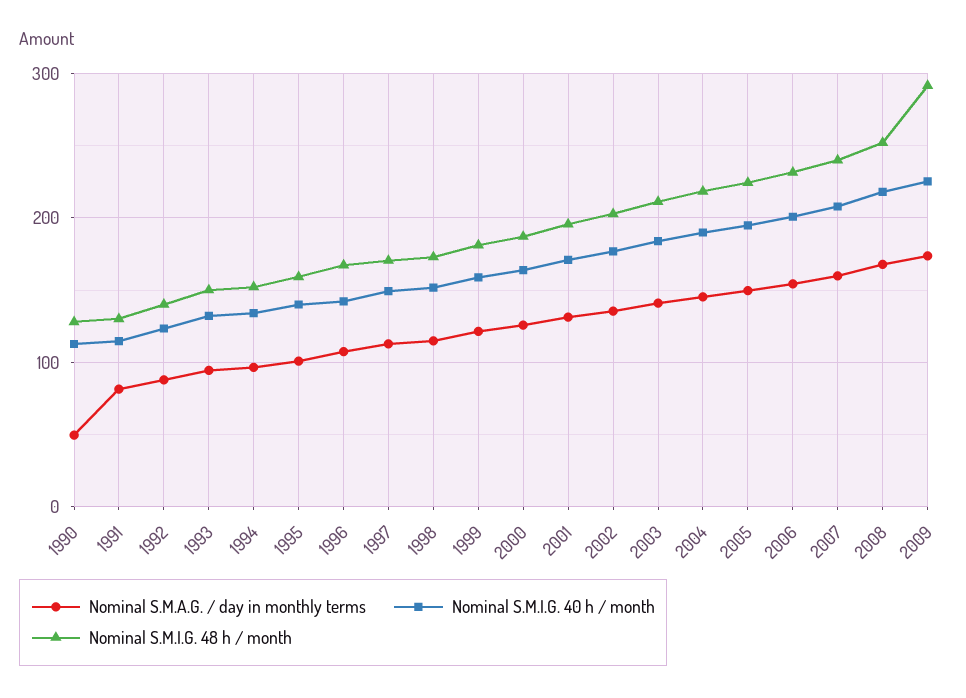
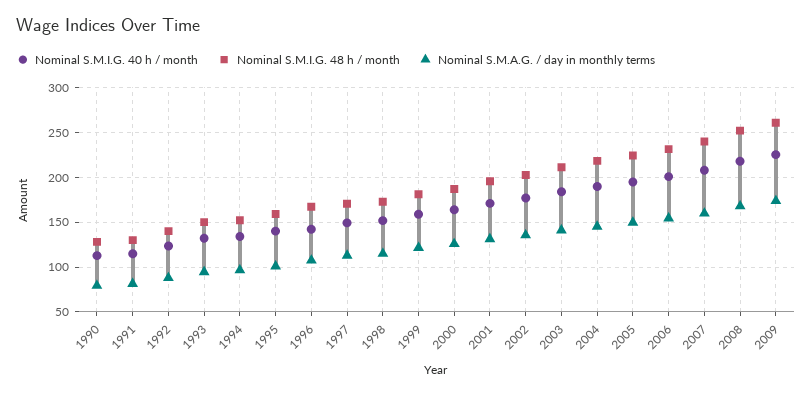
Nominal S.M.A.G. / day in monthly terms, 1990: 50 -> 80
Nominal S.M.I.G. 48 h / month, 2009: 290 -> 260

